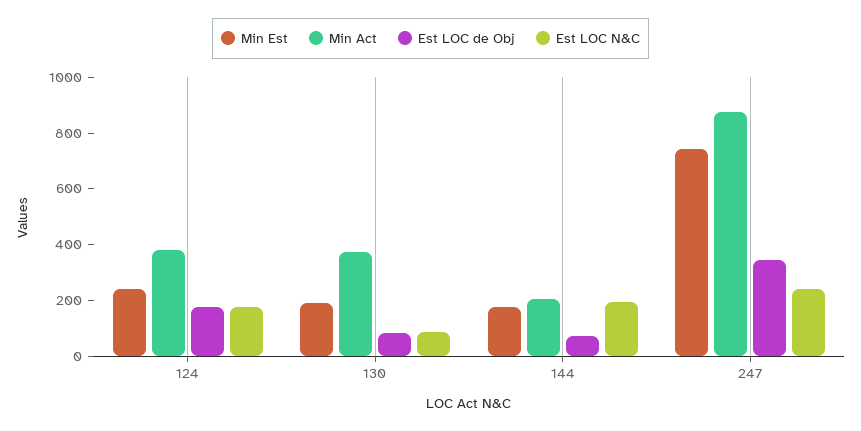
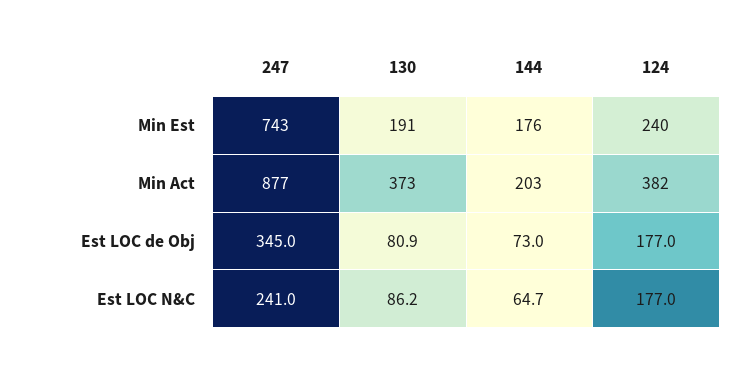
Est LOC N&C, 144: 200 -> 64.7

